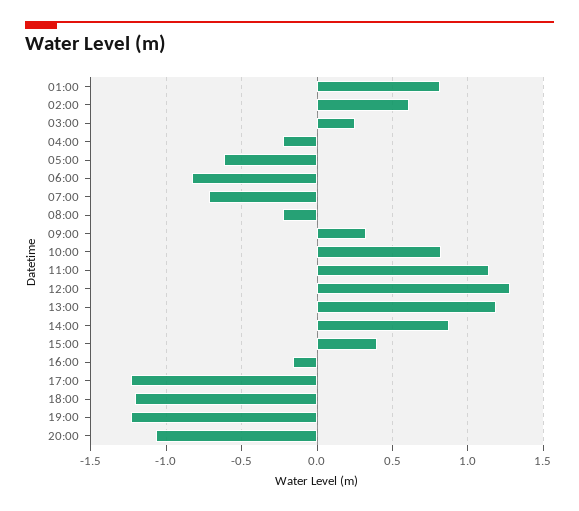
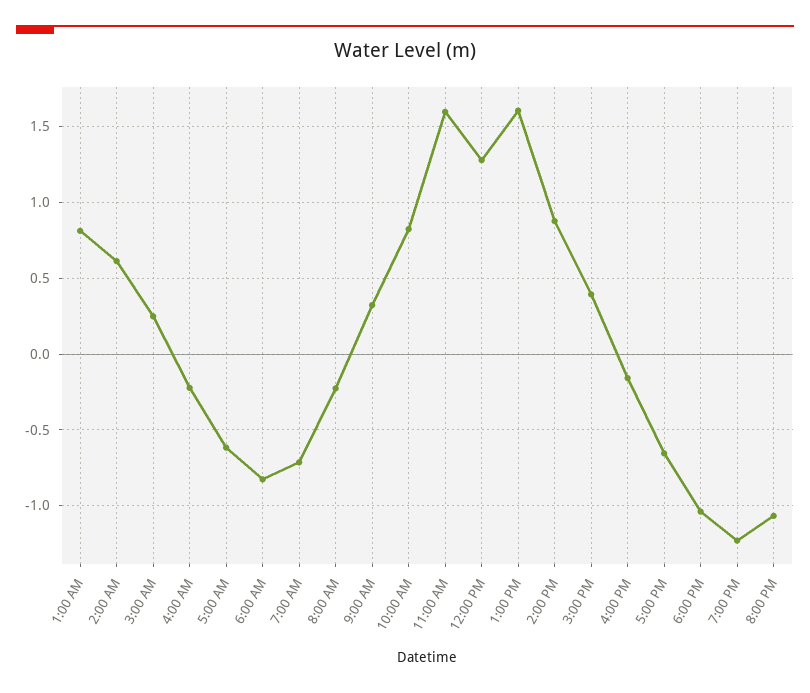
11:00: 1.15 -> 1.6
13:00: 1.2 -> 1.6
17:00: -1.25 -> -0.65
18:00: -1.2 -> -1.05

